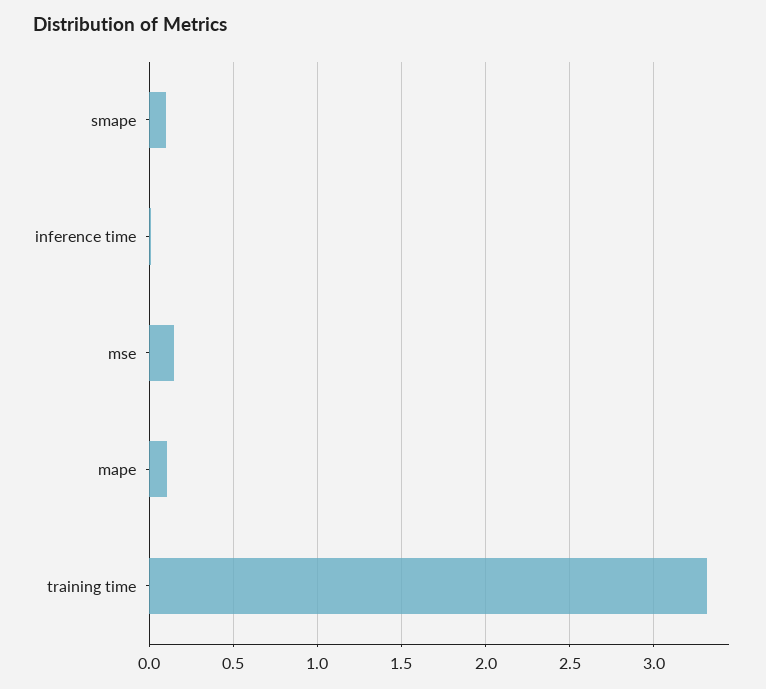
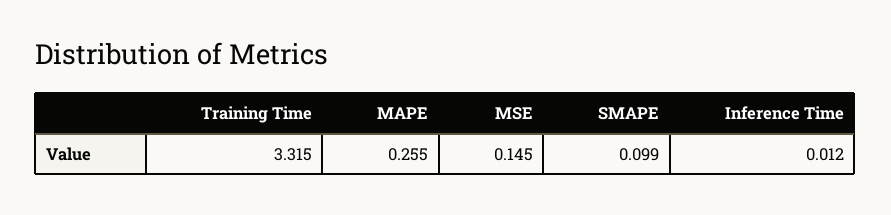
mape: 0.1 -> 0.255

